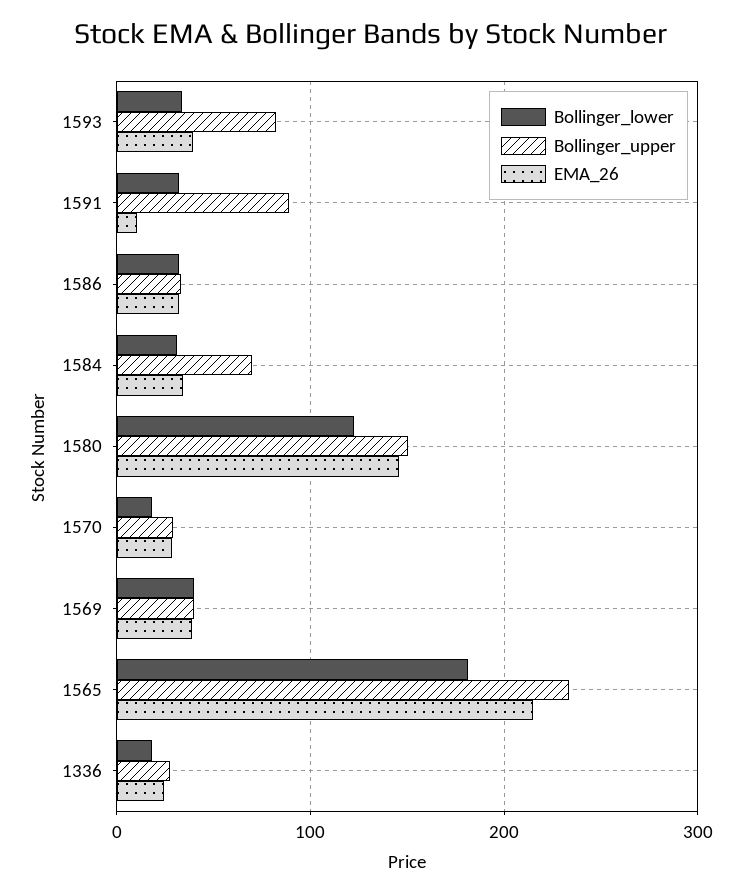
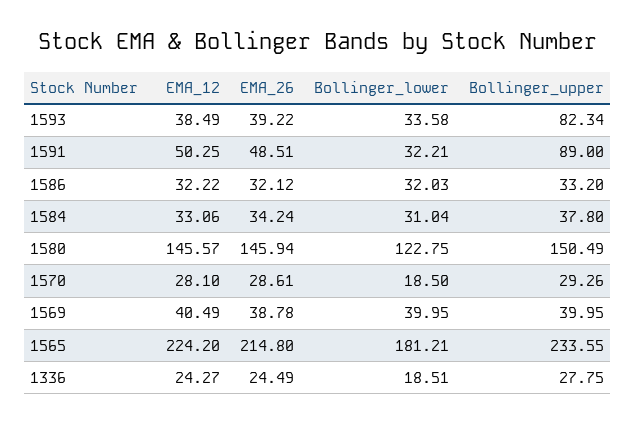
EMA_26, 1591: 10 -> 48.51
Bollinger_upper, 1584: 70 -> 37.8
EMA_12, 1593: none -> 38.49
EMA_12, 1591: none -> 50.25
EMA_12, 1586: none -> 32.22
EMA_12, 1584: none -> 33.06
EMA_12, 1580: none -> 145.57
EMA_12, 1570: none -> 28.1
EMA_12, 1569: none -> 40.49
EMA_12, 1565: none -> 224.2
EMA_12, 1336: none -> 24.27

